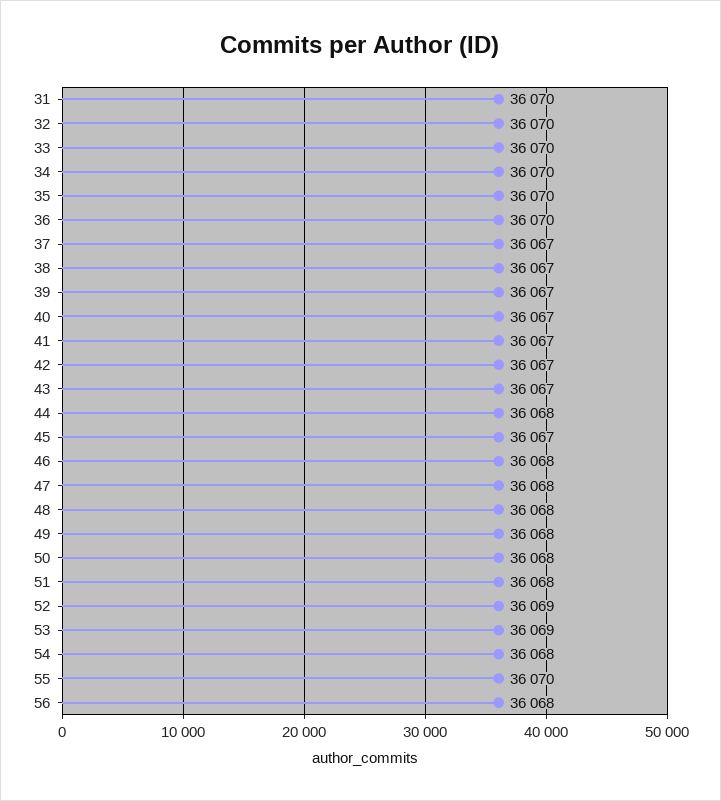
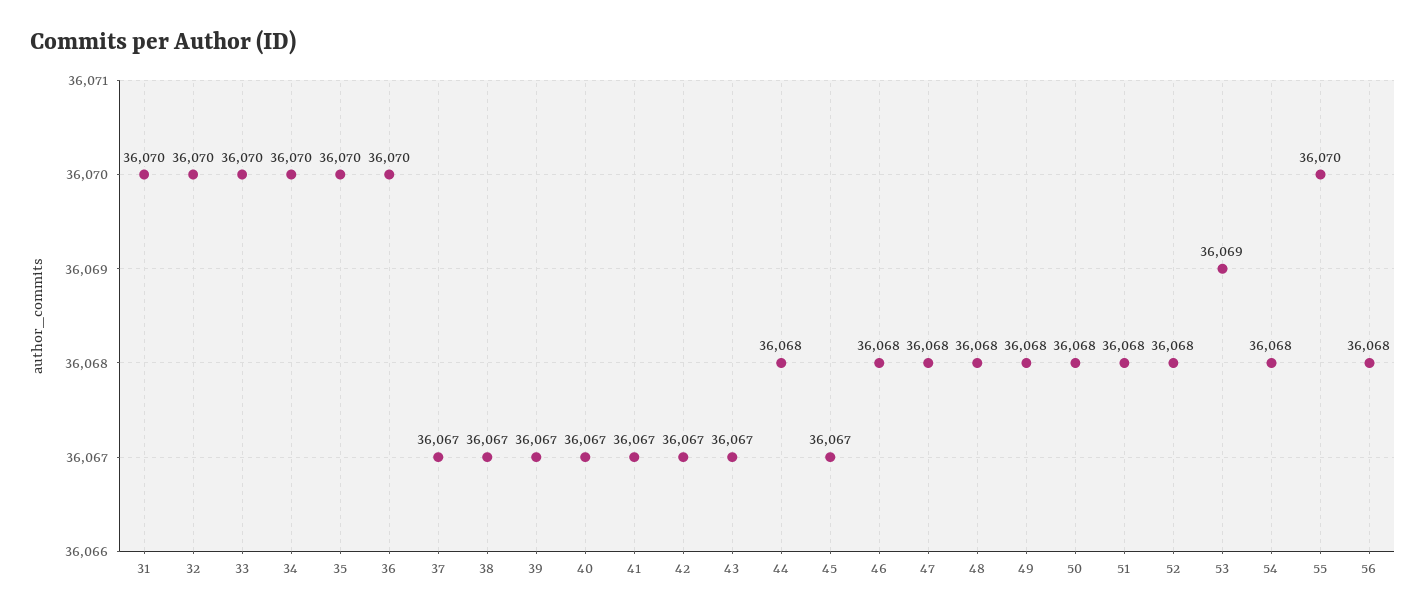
52: 36069 -> 36068

